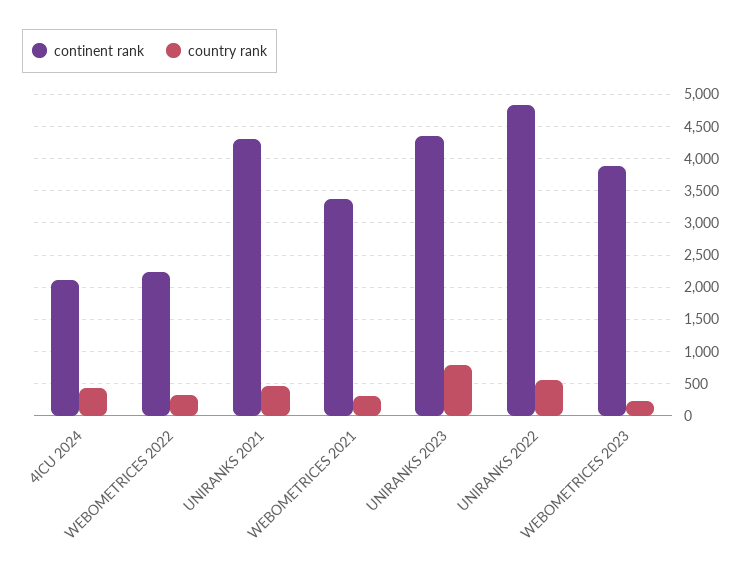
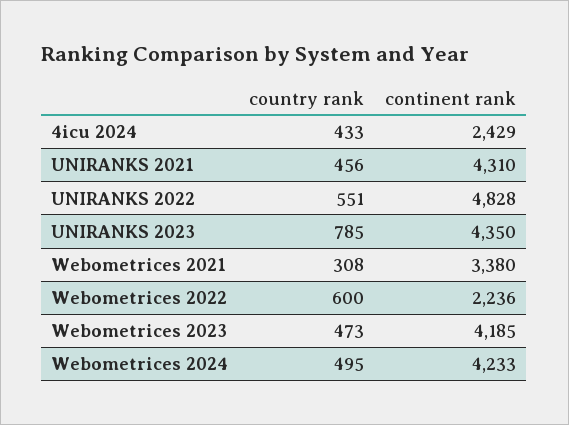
continent rank, 4ICU 2024: 2100 -> 2429
country rank, WEBOMETRICES 2022: 300 -> 600
continent rank, WEBOMETRICES 2023: 3900 -> 4185
country rank, WEBOMETRICES 2023: 200 -> 473
country rank, Webometrices 2024: none -> 495
continent rank, Webometrices 2024: none -> 4233

